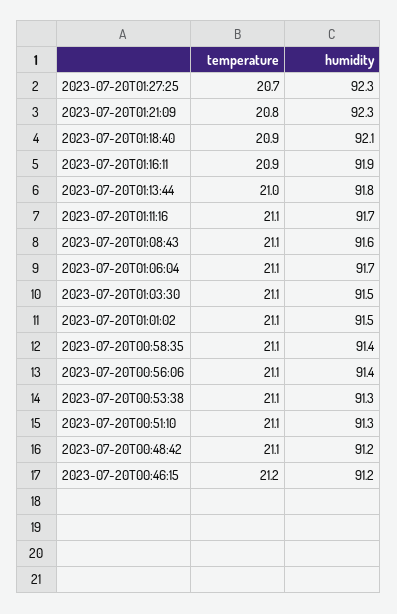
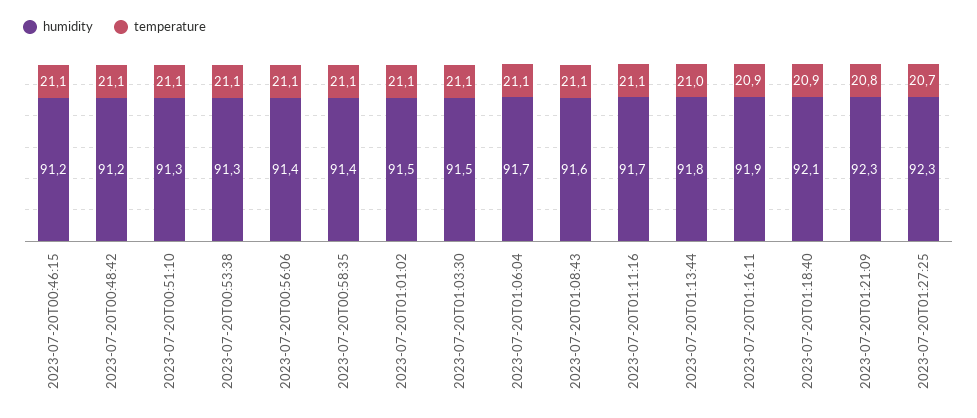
temperature, 2023-07-20T00:46:15: 21.2 -> 21.1

